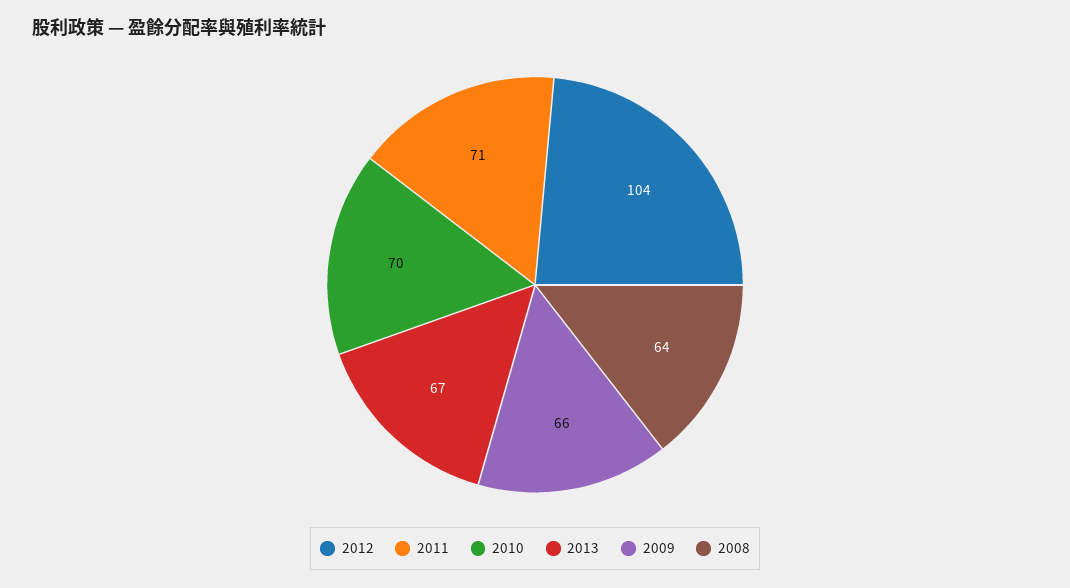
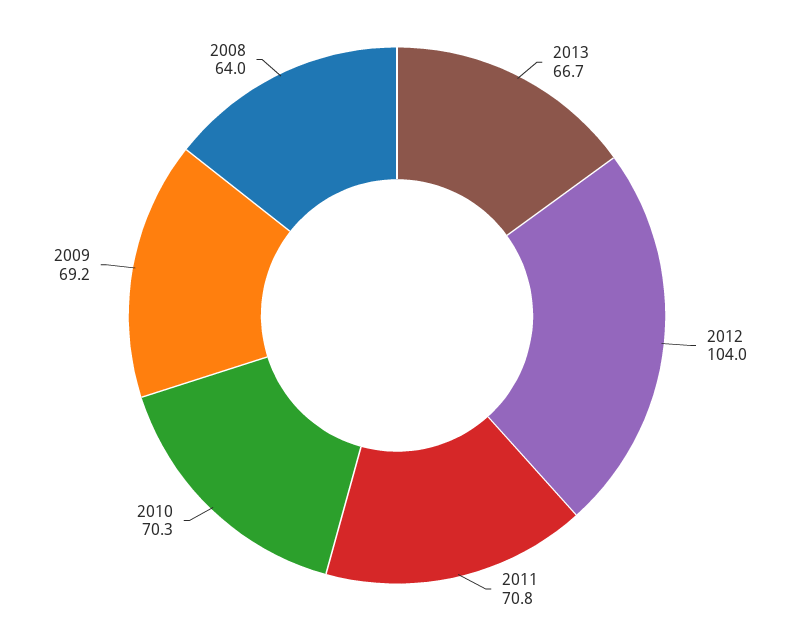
2009: 66 -> 69.2

